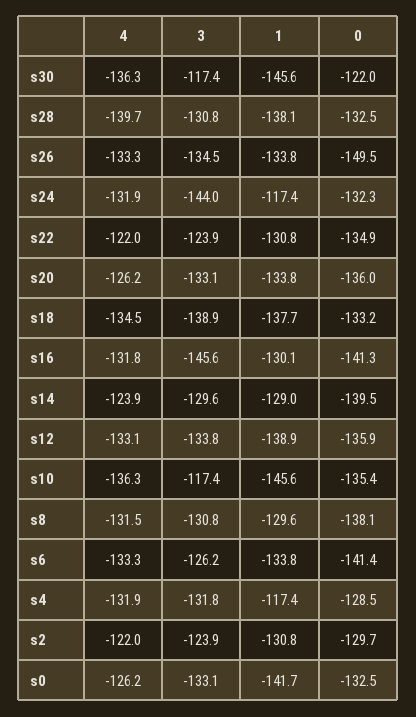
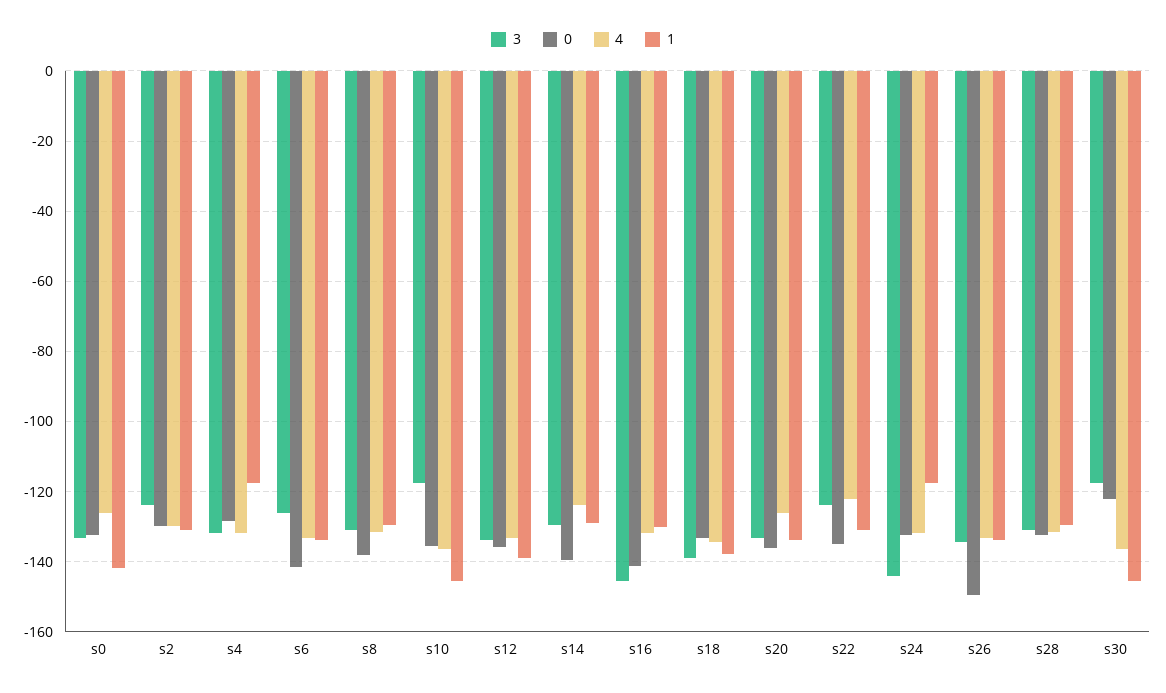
4, s28: -139.7 -> -132
1, s28: -138.1 -> -130
4, s2: -122 -> -130

